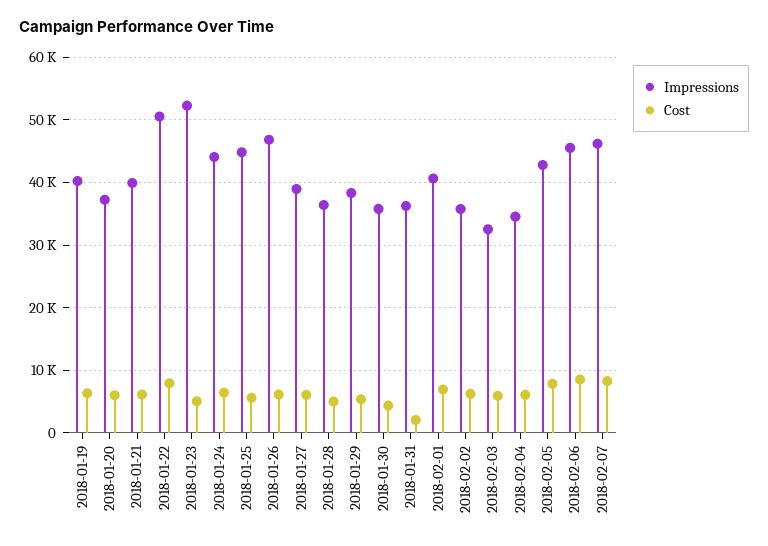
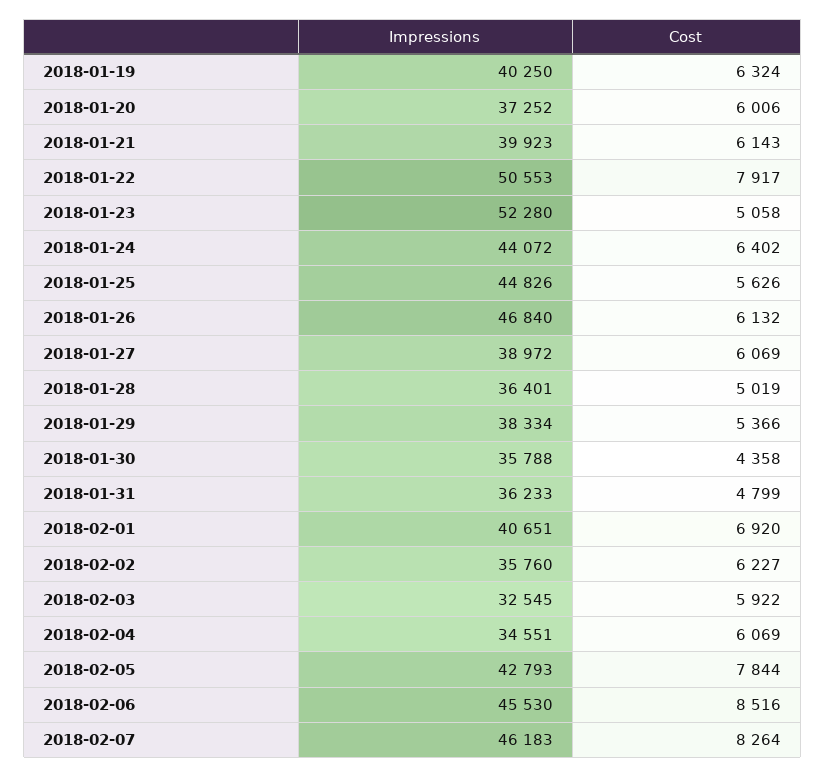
Cost, 2018-01-31: 2000 -> 4799

